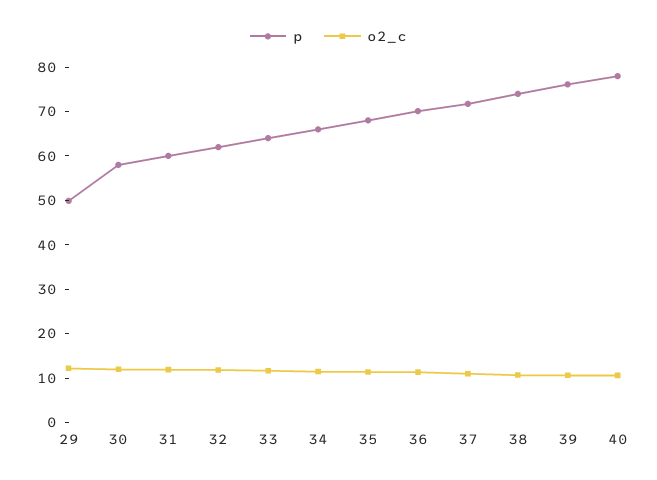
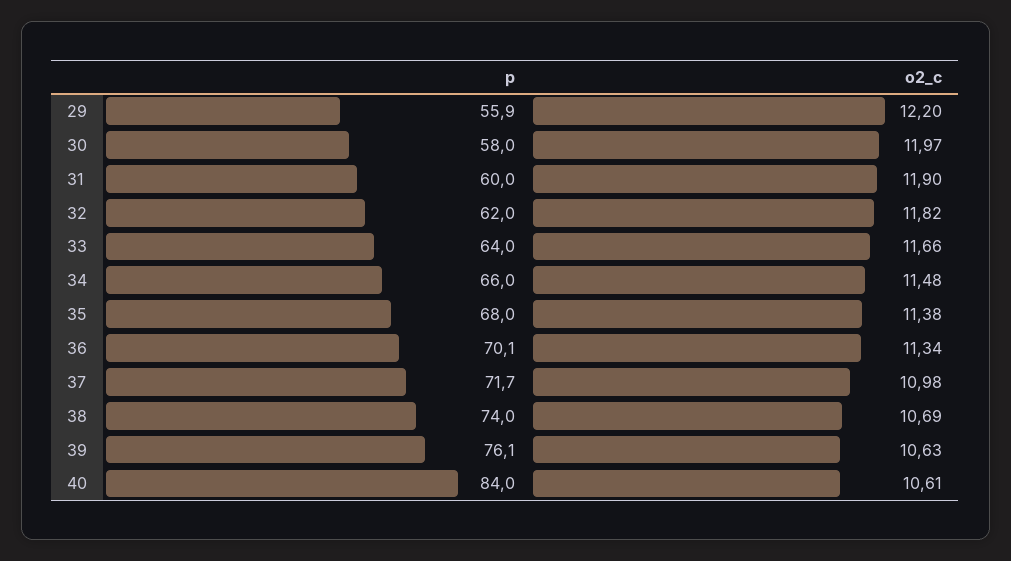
p, 29: 50 -> 55.9
p, 40: 78 -> 84

